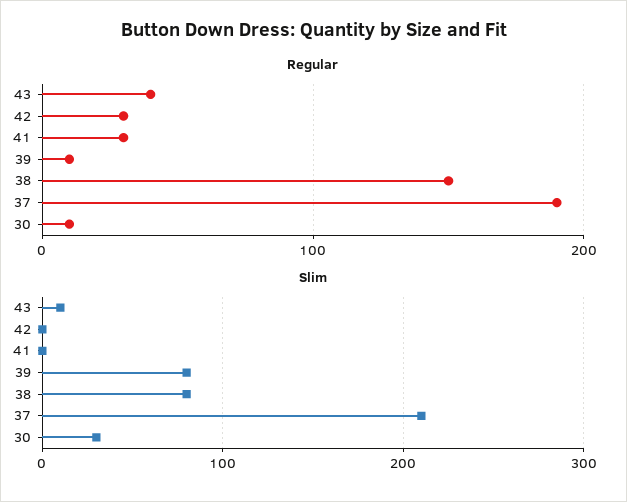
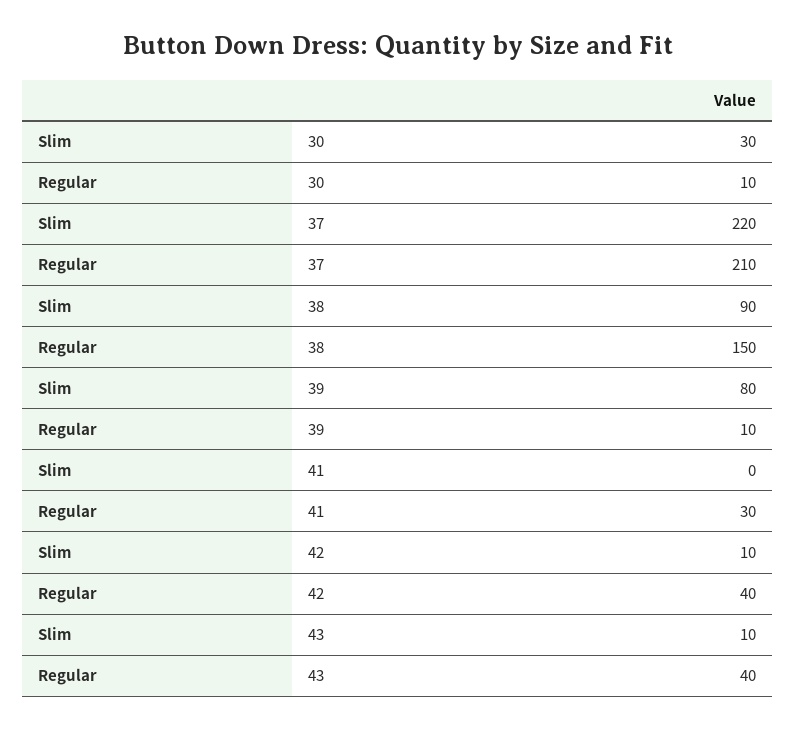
Regular, 42: 30 -> 40
Regular, 37: 190 -> 210
Slim, 42: 0 -> 10
Slim, 38: 80 -> 90
Slim, 37: 210 -> 220

